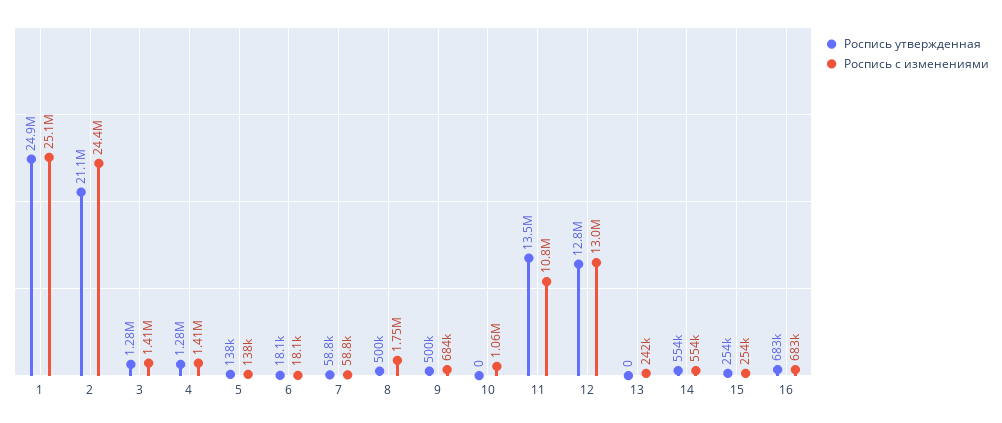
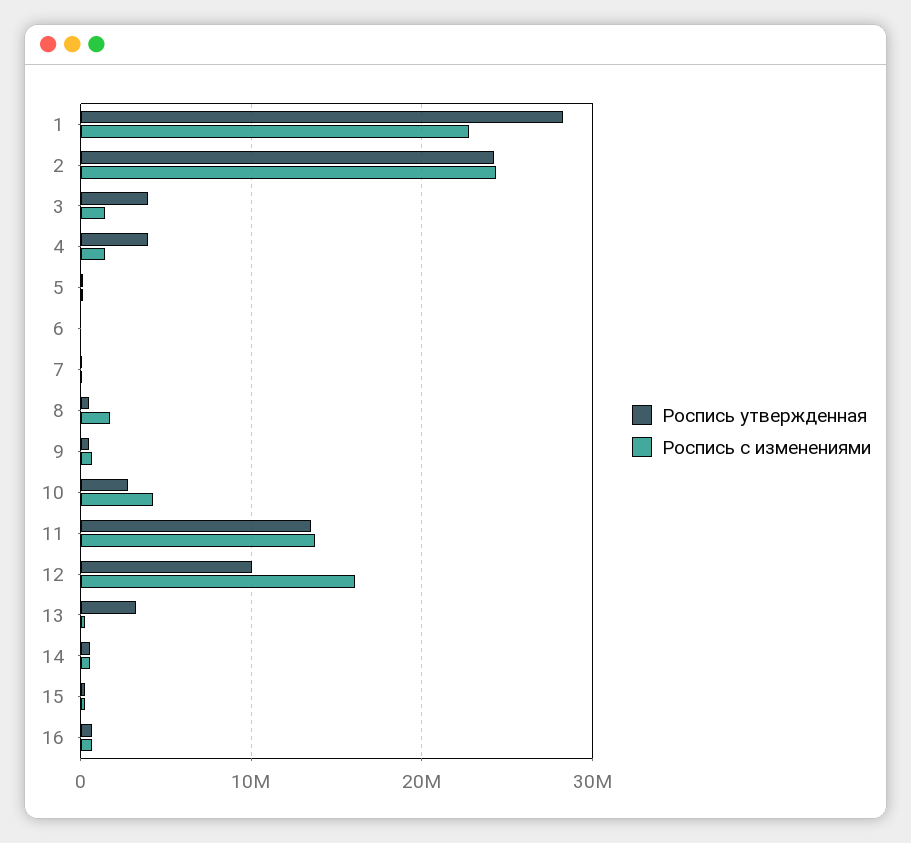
Роспись утвержденная, 1: 24900000 -> 28000000
Роспись с изменениями, 1: 25100000 -> 23000000
Роспись утвержденная, 2: 21100000 -> 24000000
Роспись утвержденная, 3: 1280000 -> 4000000
Роспись утвержденная, 4: 1280000 -> 4000000
Роспись утвержденная, 10: 0 -> 3000000
Роспись с изменениями, 10: 1060000 -> 4000000
Роспись с изменениями, 11: 10800000 -> 14000000
Роспись утвержденная, 12: 12800000 -> 10000000
Роспись с изменениями, 12: 13000000 -> 16000000
Роспись утвержденная, 13: 0 -> 3000000

